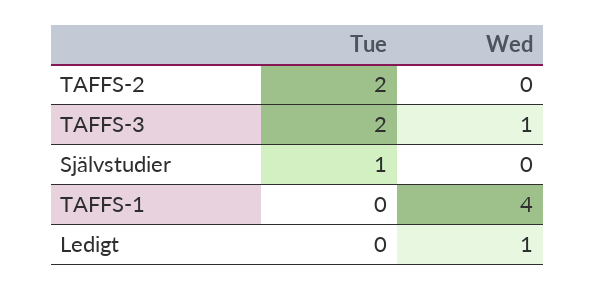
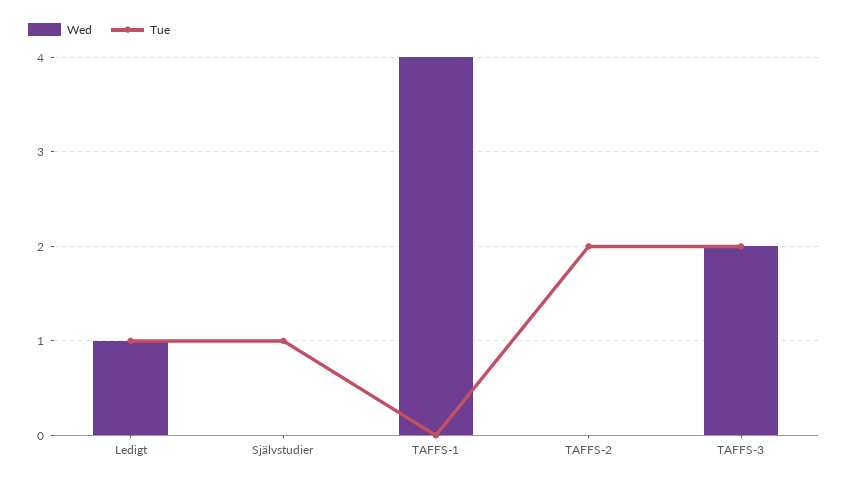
Wed, TAFFS-3: 1 -> 2
Tue, Ledigt: 0 -> 1

